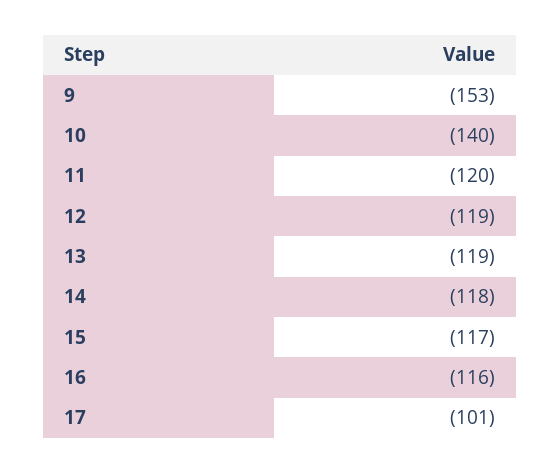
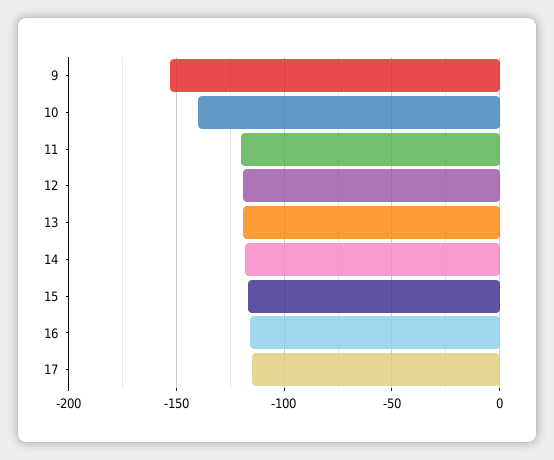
17: -101 -> -115

